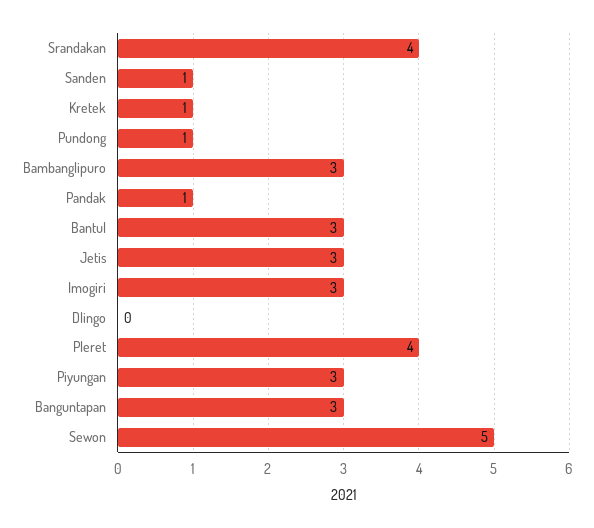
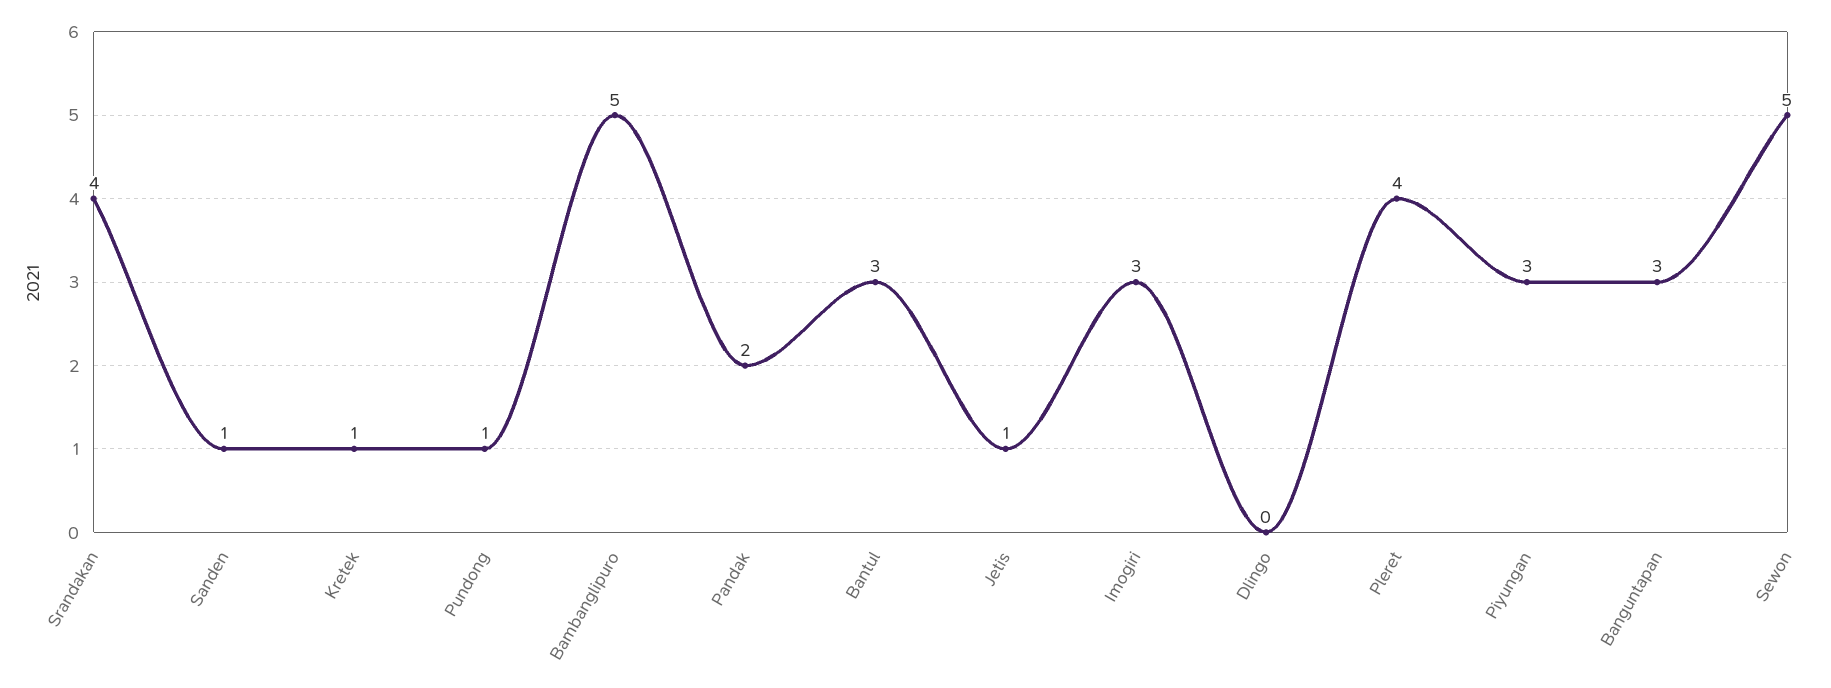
Bambanglipuro: 3 -> 5
Pandak: 1 -> 2
Jetis: 3 -> 1

